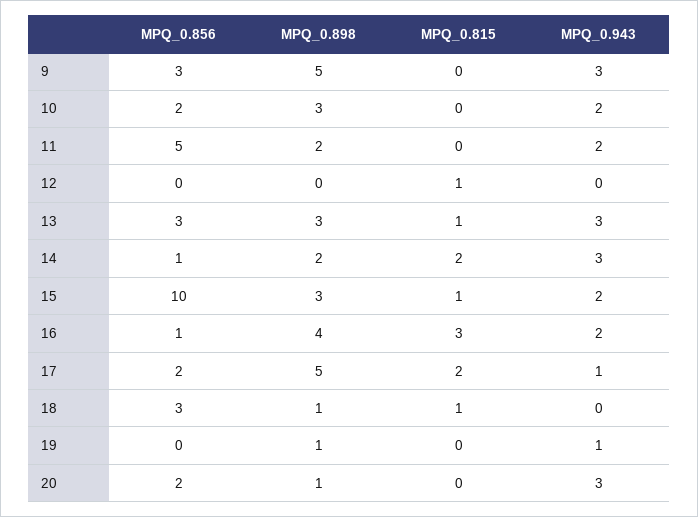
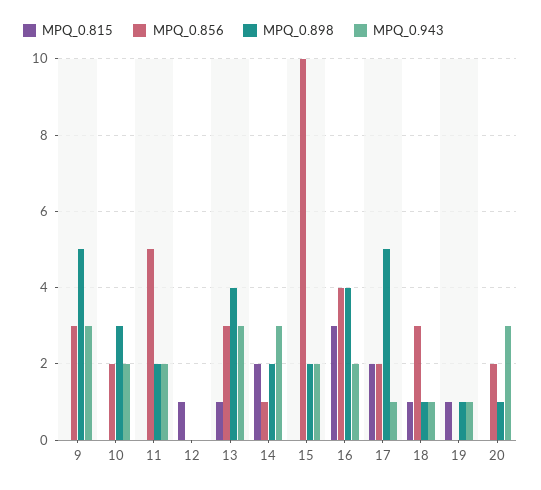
MPQ_0.898, 13: 3 -> 4
MPQ_0.898, 15: 3 -> 2
MPQ_0.815, 15: 1 -> 0
MPQ_0.856, 16: 1 -> 4
MPQ_0.943, 18: 0 -> 1
MPQ_0.815, 19: 0 -> 1

